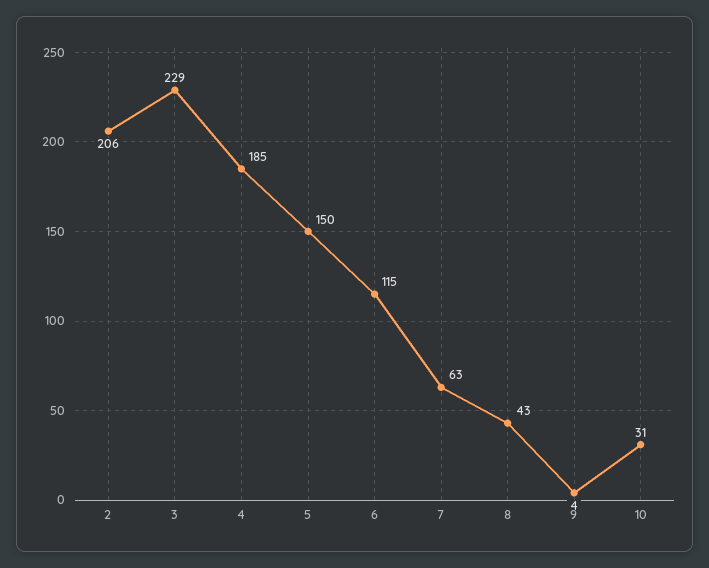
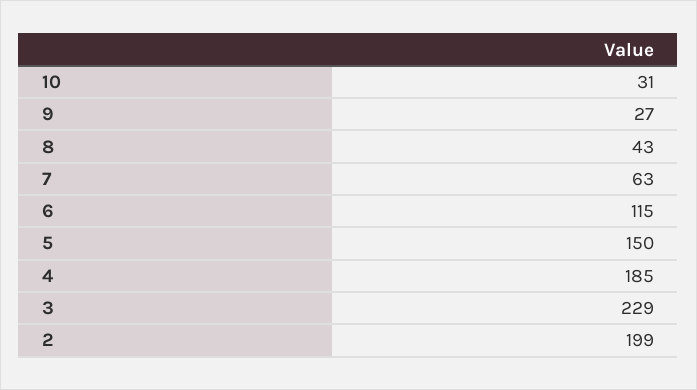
2: 206 -> 199
9: 4 -> 27

